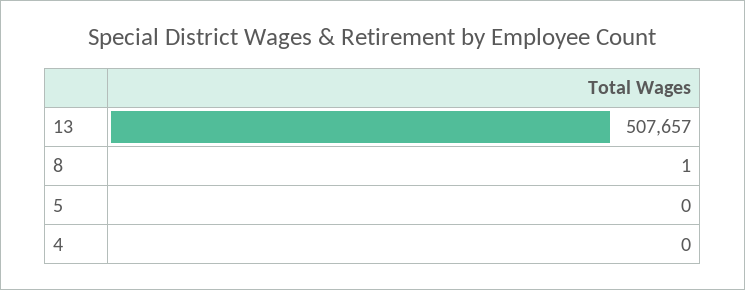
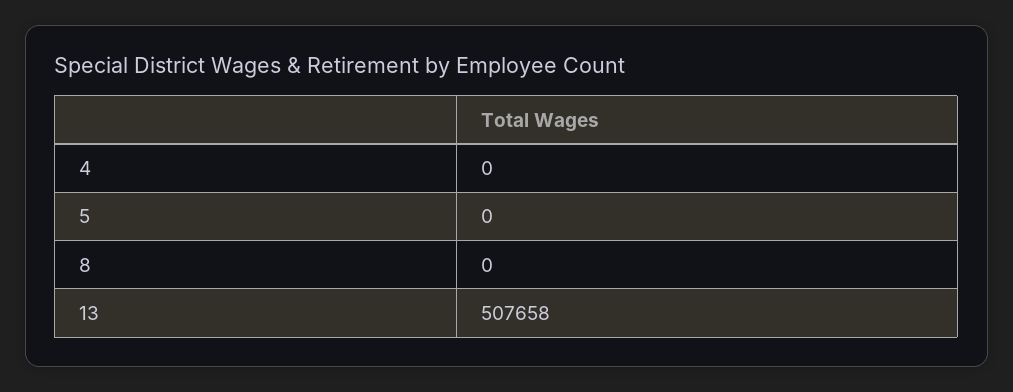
13: 507657 -> 507658
8: 1 -> 0

